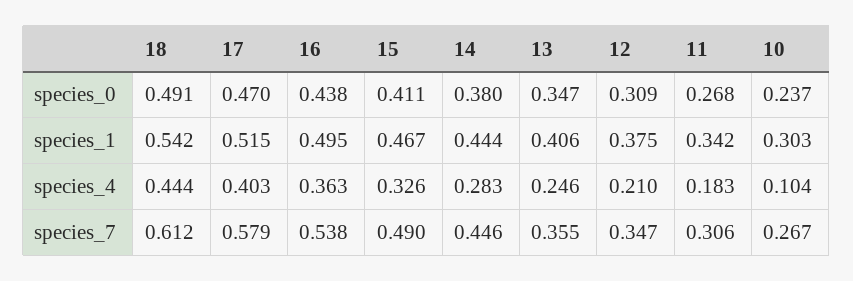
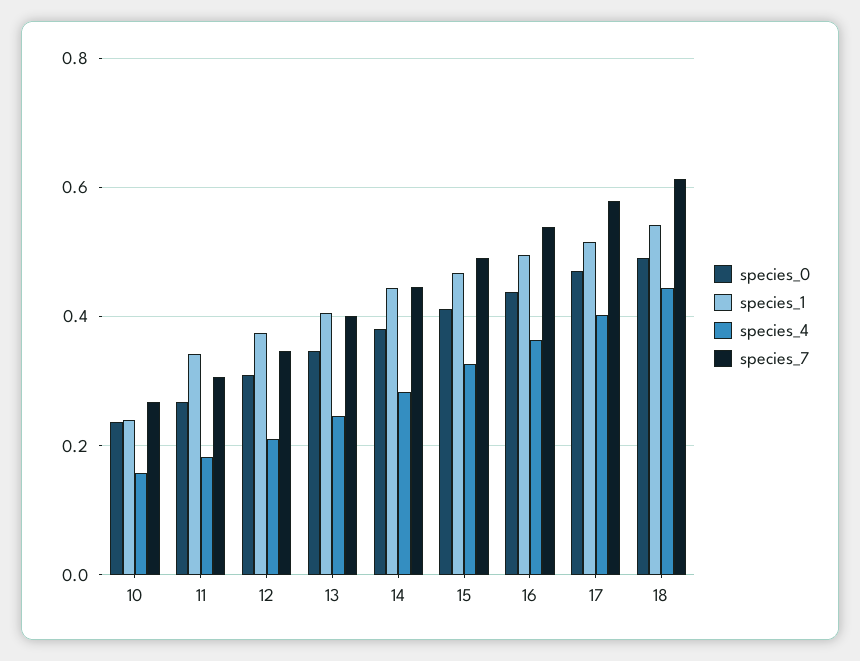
species_1, 10: 0.303 -> 0.24
species_4, 10: 0.104 -> 0.16
species_7, 13: 0.355 -> 0.4

